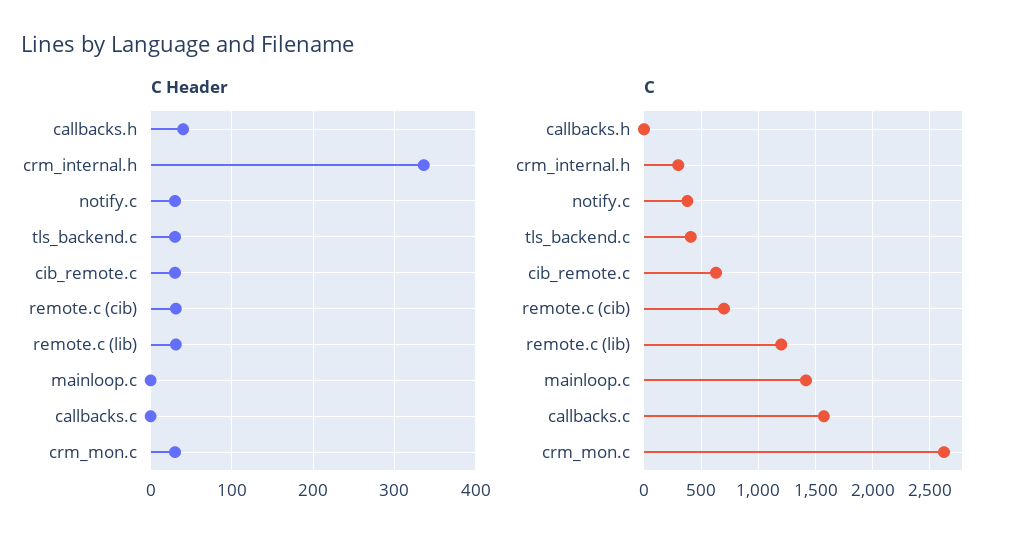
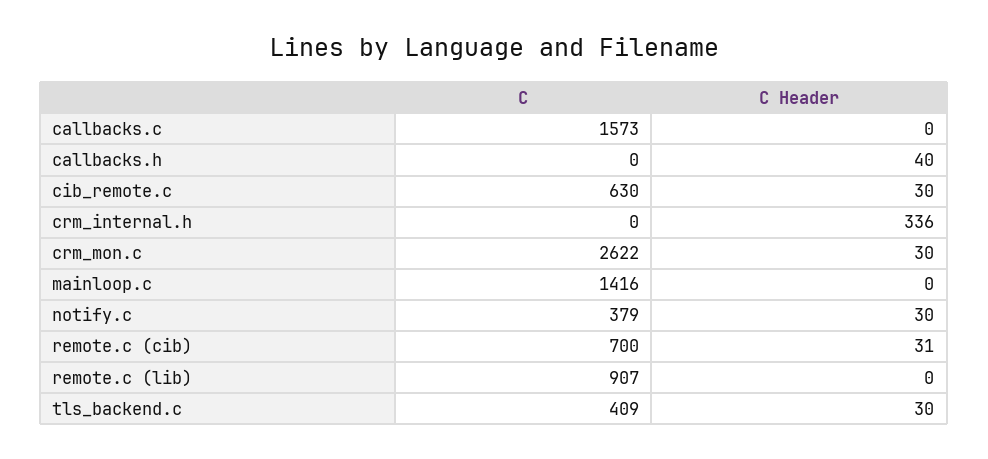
C Header, remote.c (lib): 30 -> 0
C, crm_internal.h: 300 -> 0
C, remote.c (lib): 1200 -> 907

